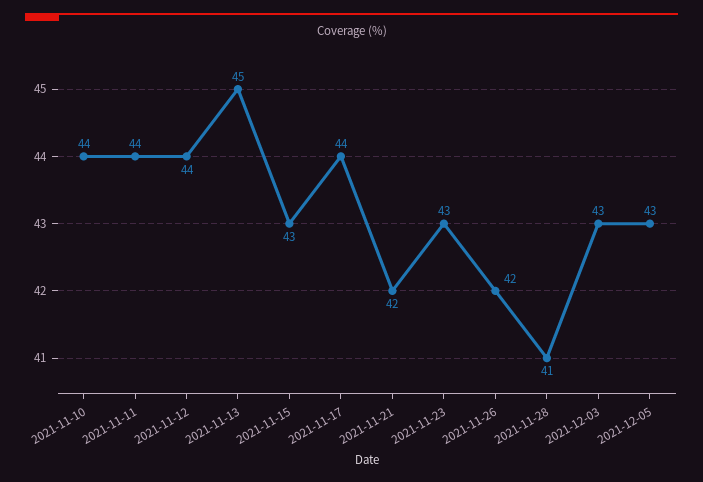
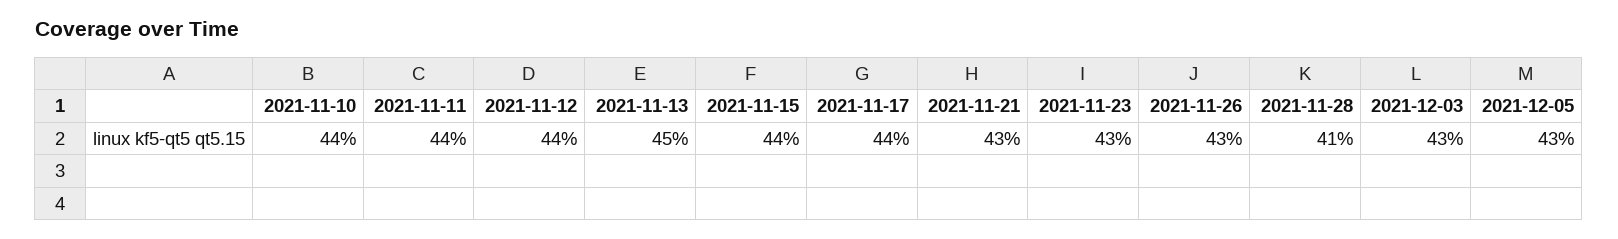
2021-11-15: 43 -> 44
2021-11-21: 42 -> 43
2021-11-26: 42 -> 43

